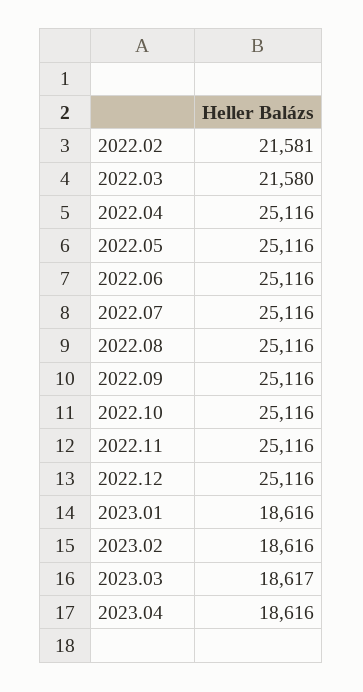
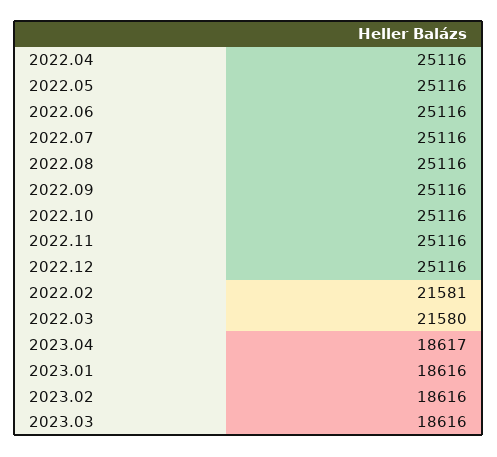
2023.03: 18617 -> 18616
2023.04: 18616 -> 18617

